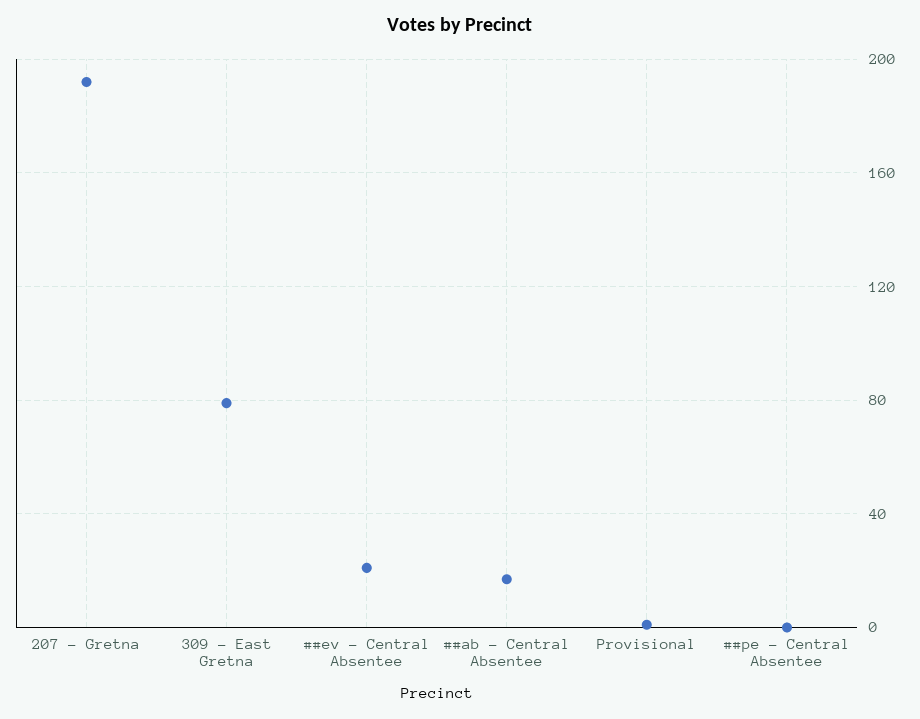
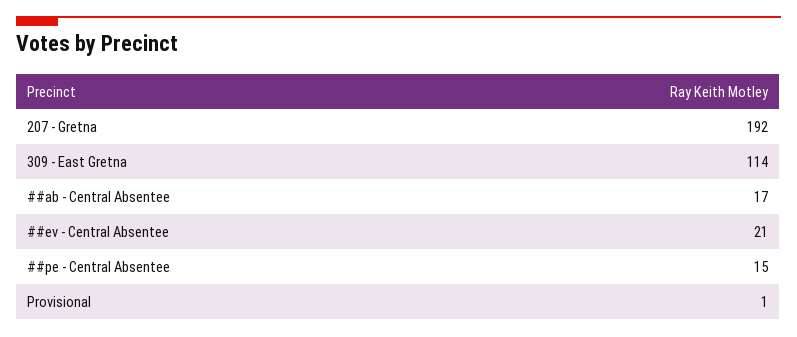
309 - East Gretna: 80 -> 114
##pe - Central Absentee: 0 -> 15

